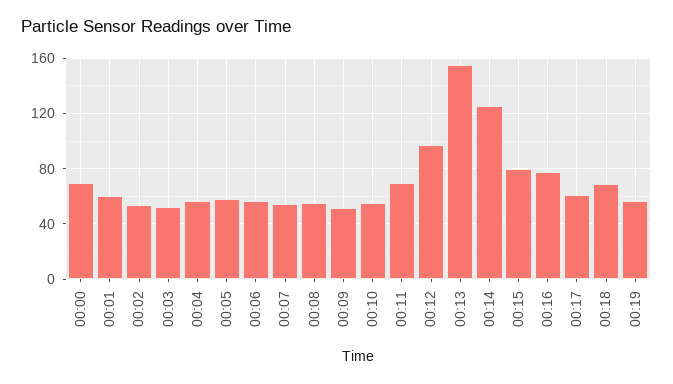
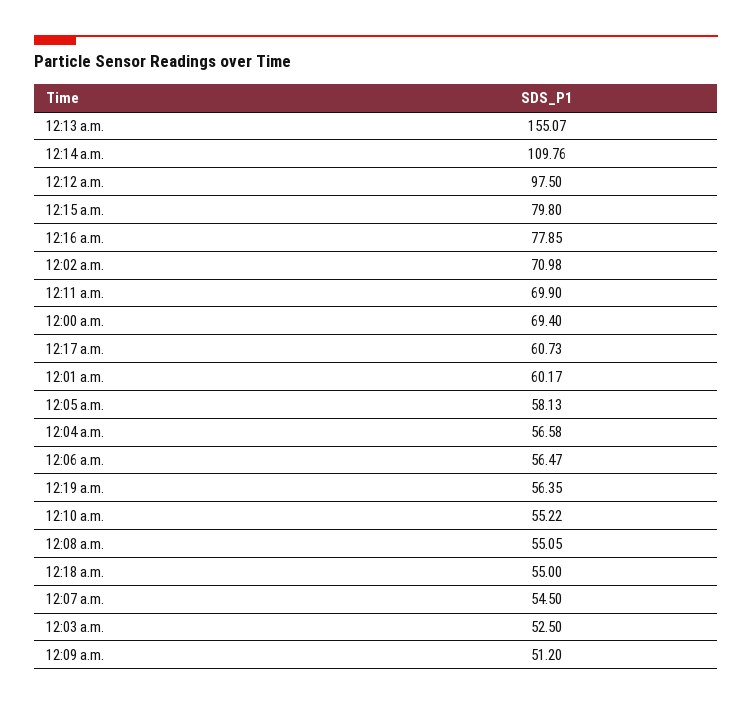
00:02: 55 -> 70.98
00:14: 125 -> 109.76
00:18: 70 -> 55

